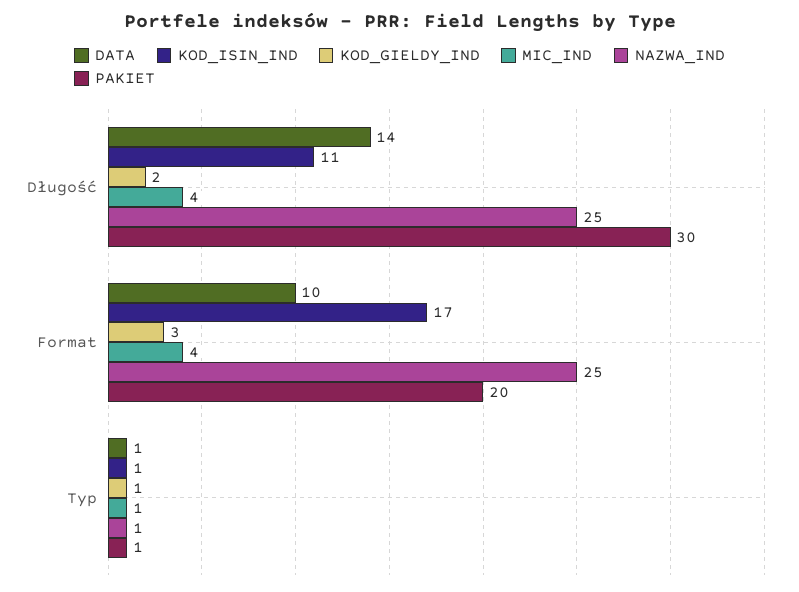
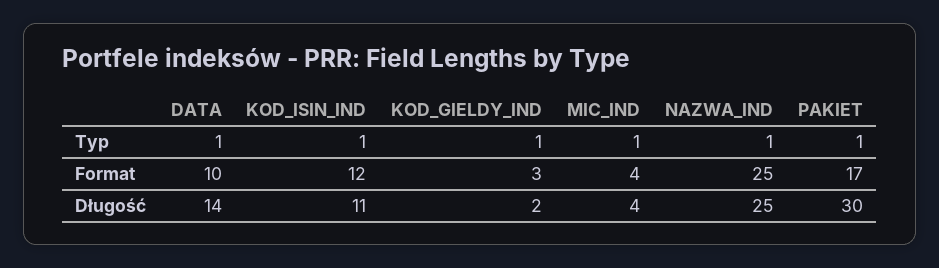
KOD_ISIN_IND, Format: 17 -> 12
PAKIET, Format: 20 -> 17

